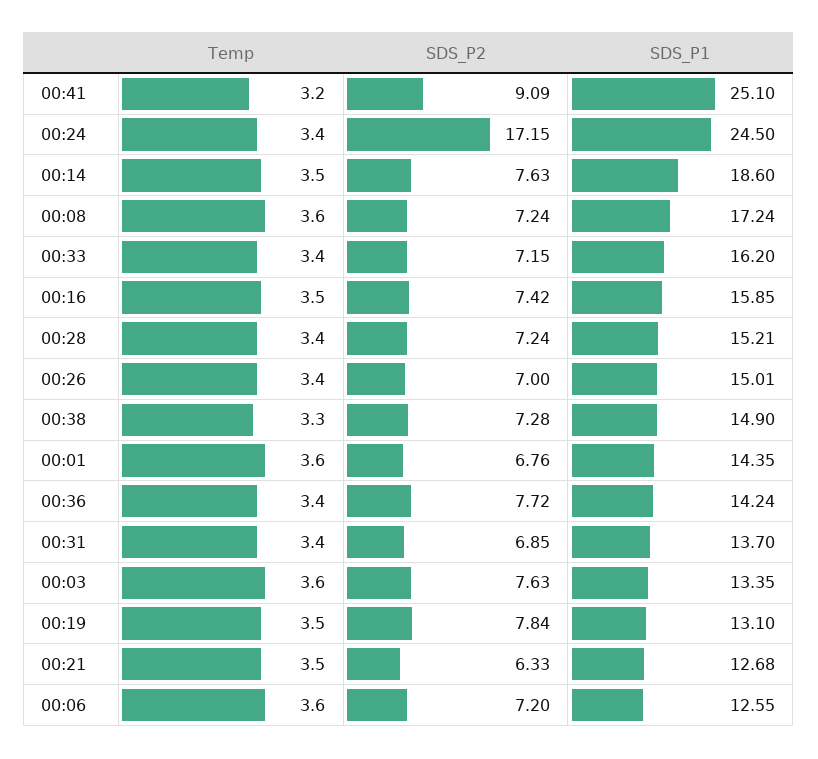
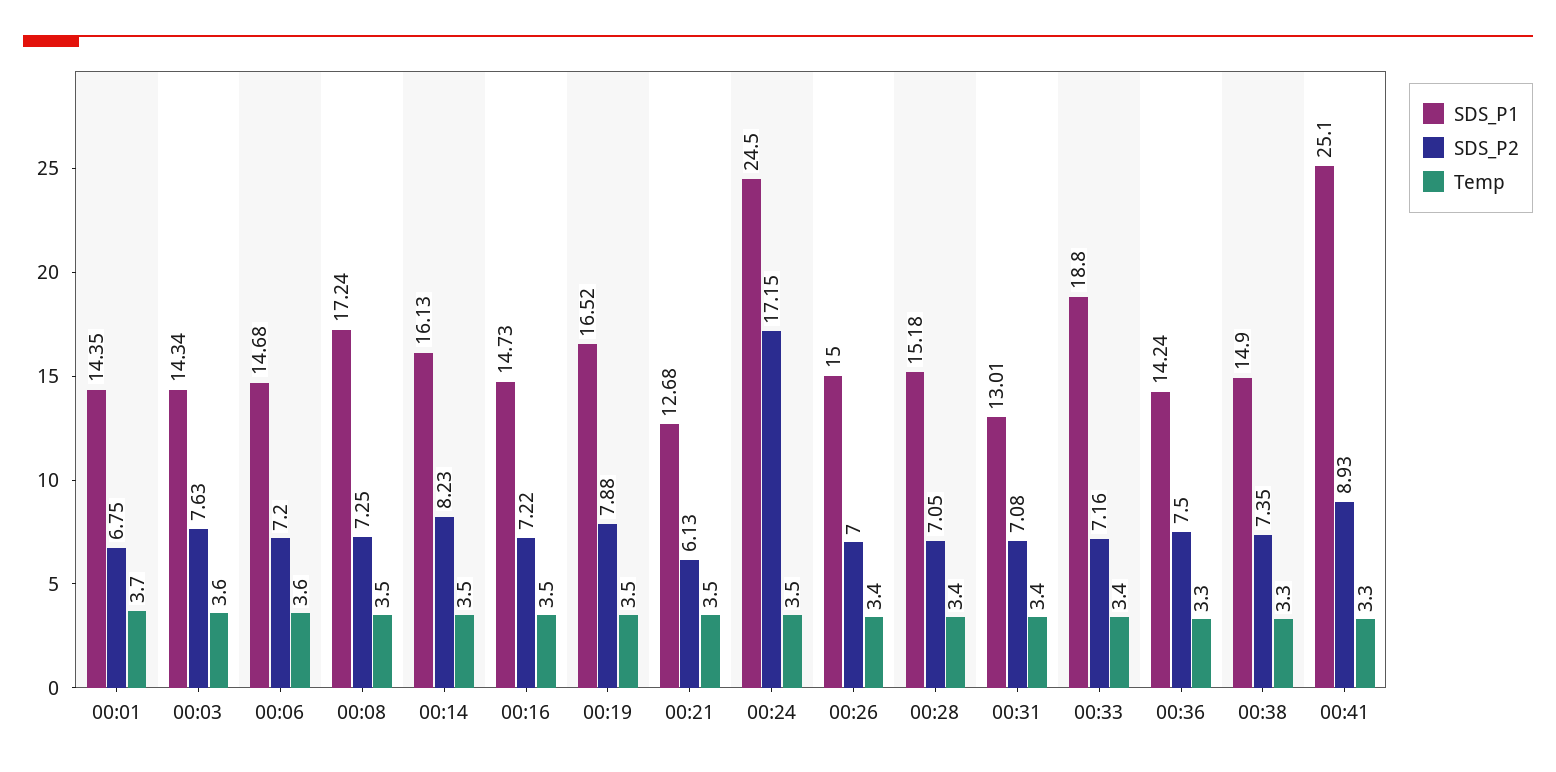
Temp, 00:41: 3.2 -> 3.3
SDS_P2, 00:41: 9.09 -> 8.93
Temp, 00:24: 3.4 -> 3.5
SDS_P2, 00:14: 7.63 -> 8.23
SDS_P1, 00:14: 18.6 -> 16.13
Temp, 00:08: 3.6 -> 3.5
SDS_P2, 00:08: 7.24 -> 7.25
SDS_P2, 00:33: 7.15 -> 7.16
SDS_P1, 00:33: 16.2 -> 18.8
SDS_P2, 00:16: 7.42 -> 7.22
SDS_P1, 00:16: 15.85 -> 14.73
SDS_P2, 00:28: 7.24 -> 7.05
SDS_P1, 00:28: 15.21 -> 15.18
SDS_P1, 00:26: 15.01 -> 15
SDS_P2, 00:38: 7.28 -> 7.35
Temp, 00:01: 3.6 -> 3.7
SDS_P2, 00:01: 6.76 -> 6.75
Temp, 00:36: 3.4 -> 3.3
SDS_P2, 00:36: 7.72 -> 7.5
SDS_P2, 00:31: 6.85 -> 7.08
SDS_P1, 00:31: 13.7 -> 13.01
SDS_P1, 00:03: 13.35 -> 14.34
SDS_P2, 00:19: 7.84 -> 7.88
SDS_P1, 00:19: 13.1 -> 16.52
SDS_P2, 00:21: 6.33 -> 6.13
SDS_P1, 00:06: 12.55 -> 14.68

